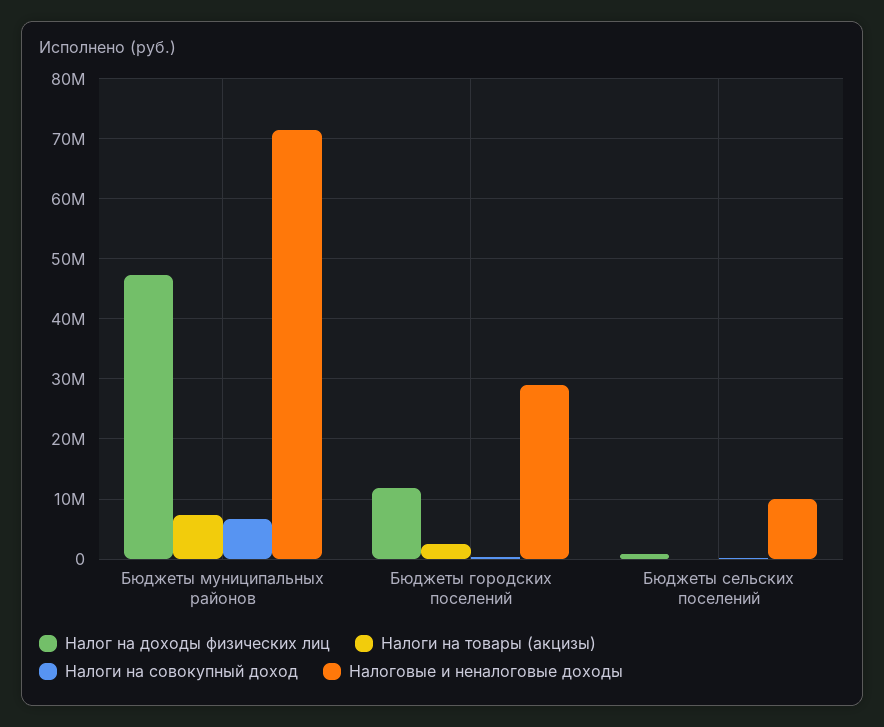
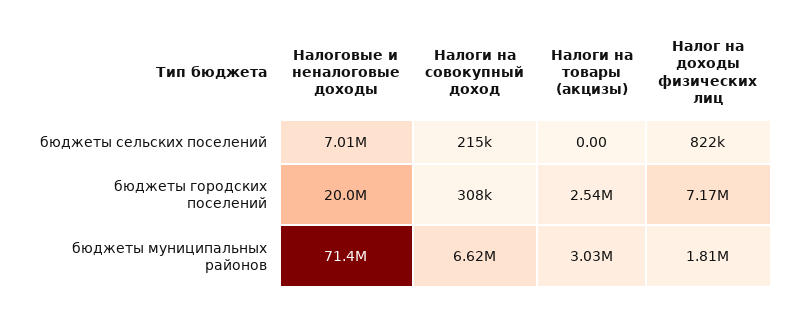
Налог на доходы физических лиц, Бюджеты муниципальных районов: 47000000 -> 1810000
Налоги на товары (акцизы), Бюджеты муниципальных районов: 7000000 -> 3030000
Налог на доходы физических лиц, Бюджеты городских поселений: 12000000 -> 7170000
Налоговые и неналоговые доходы, Бюджеты городских поселений: 29000000 -> 20000000
Налоговые и неналоговые доходы, Бюджеты сельских поселений: 10000000 -> 7010000

